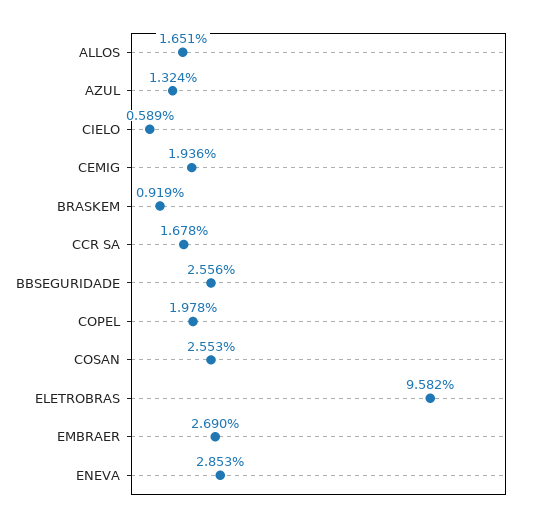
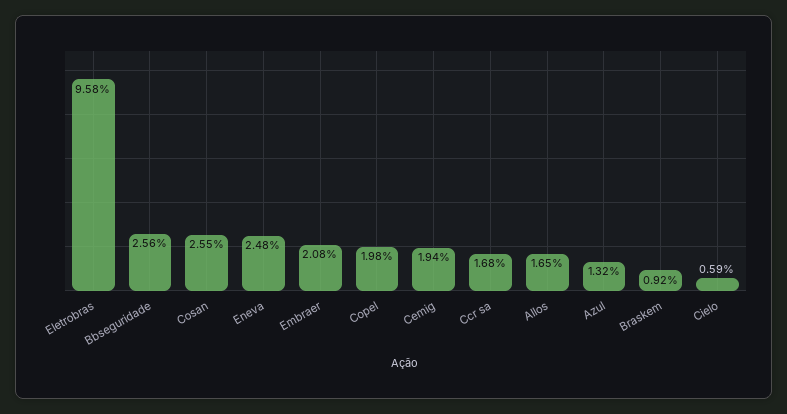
EMBRAER: 2.69 -> 2.08
ENEVA: 2.853 -> 2.48

